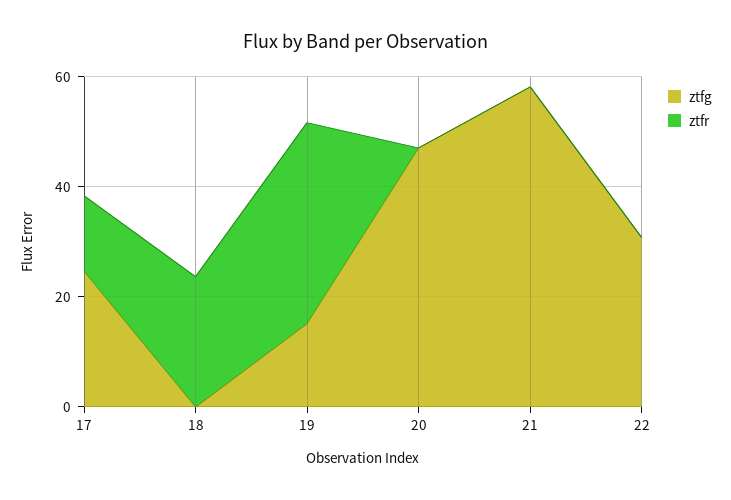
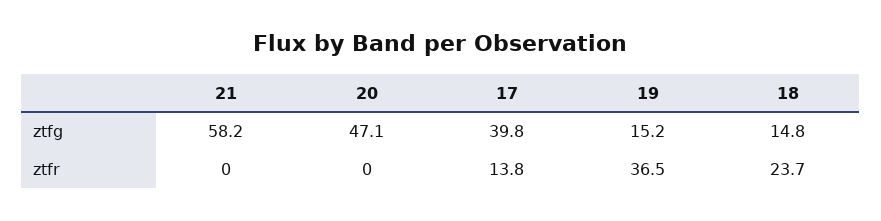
ztfg, 17: 25 -> 39.8
ztfg, 18: 0 -> 14.8
ztfg, 22: 30 -> none
ztfr, 22: 0 -> none

